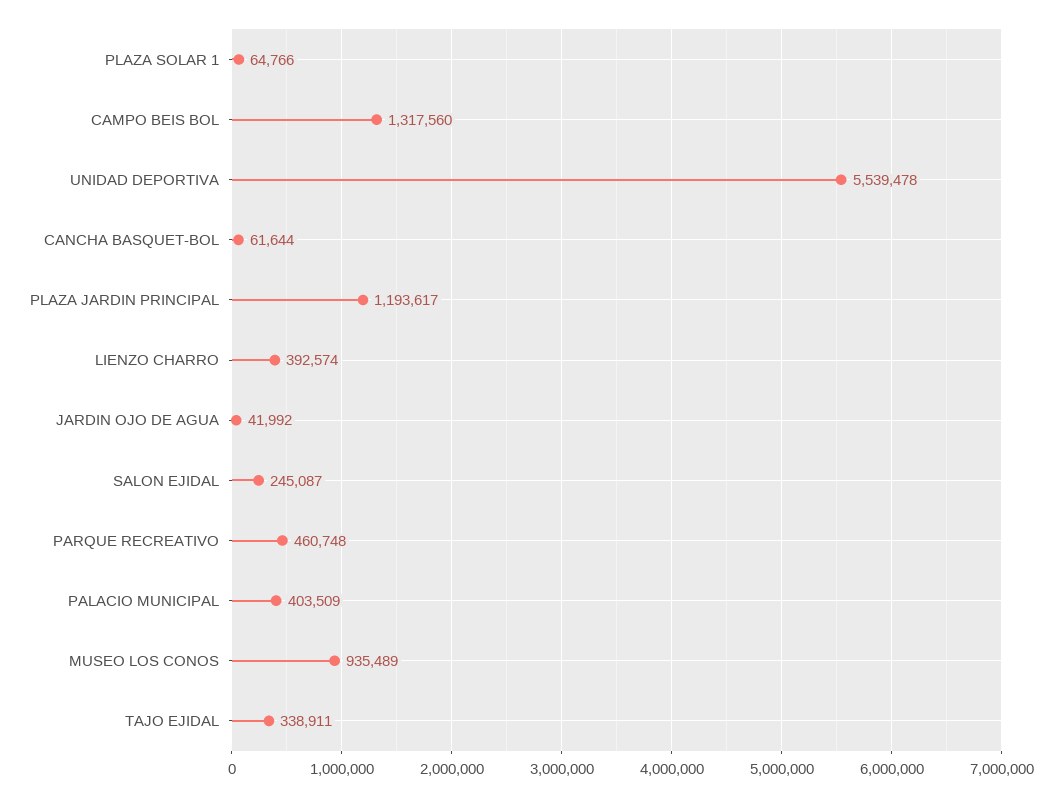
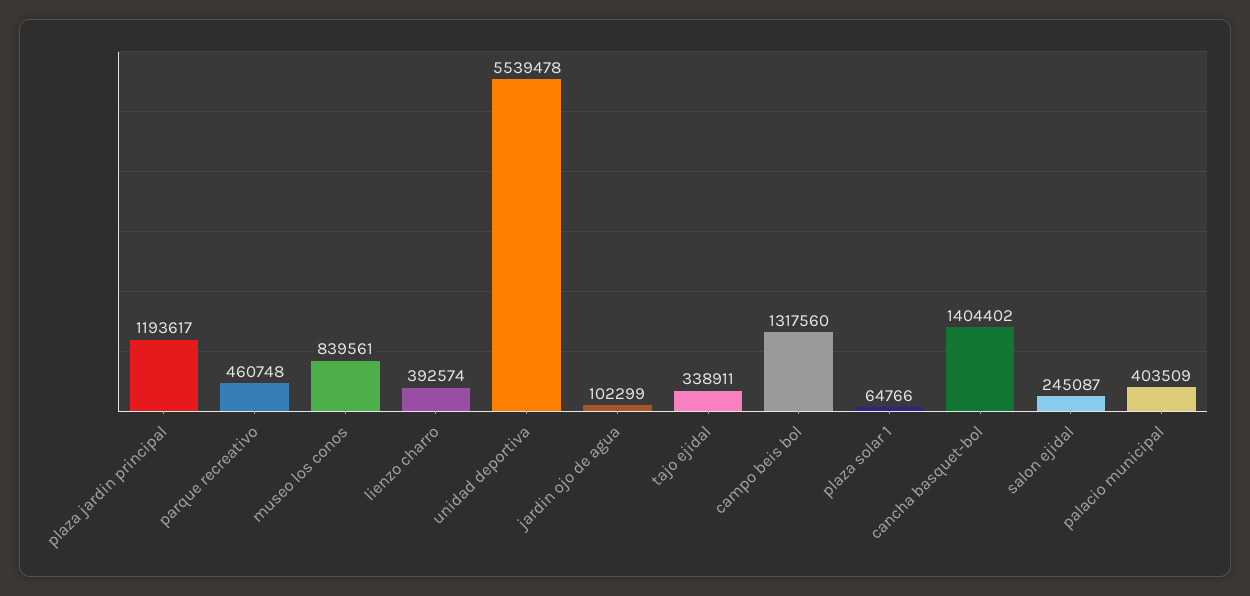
CANCHA BASQUET-BOL: 61644 -> 1404402
JARDIN OJO DE AGUA: 41992 -> 102299
MUSEO LOS CONOS: 935489 -> 839561

